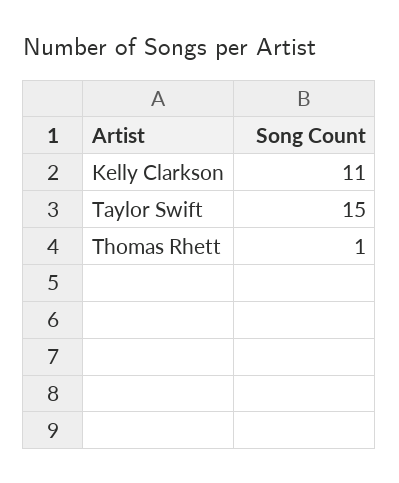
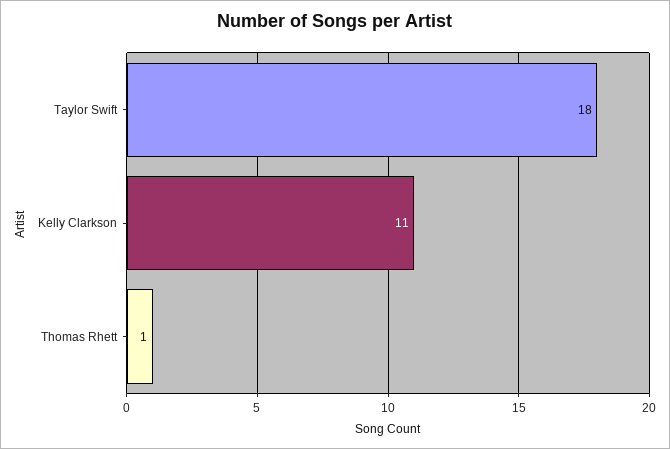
Taylor Swift: 15 -> 18

